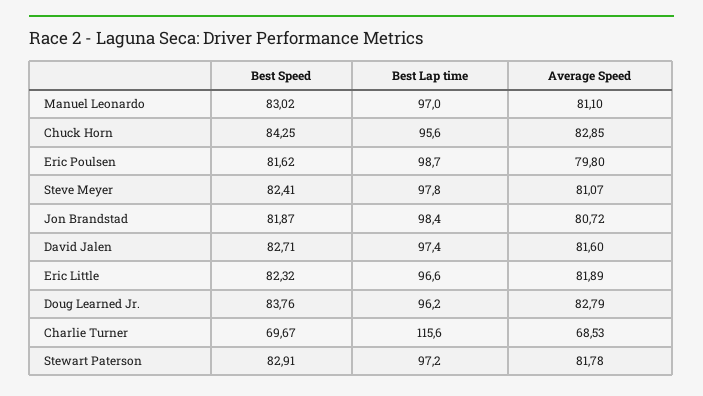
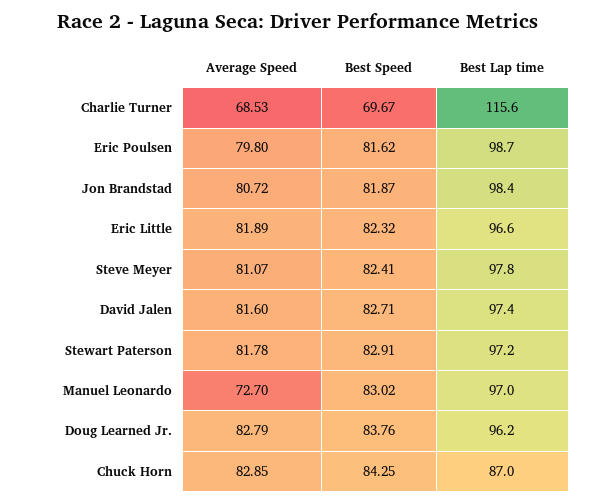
Average Speed, Manuel Leonardo: 81.1 -> 72.7
Best Lap time, Chuck Horn: 95.6 -> 87

